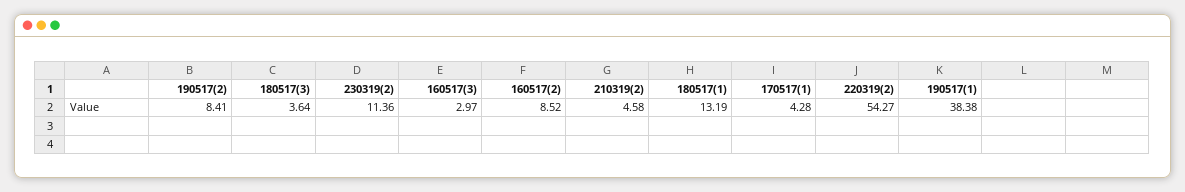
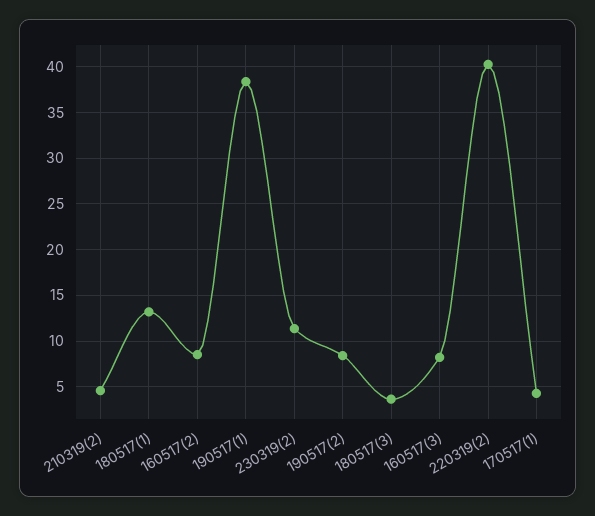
160517(3): 2.97 -> 8
220319(2): 54.27 -> 40

